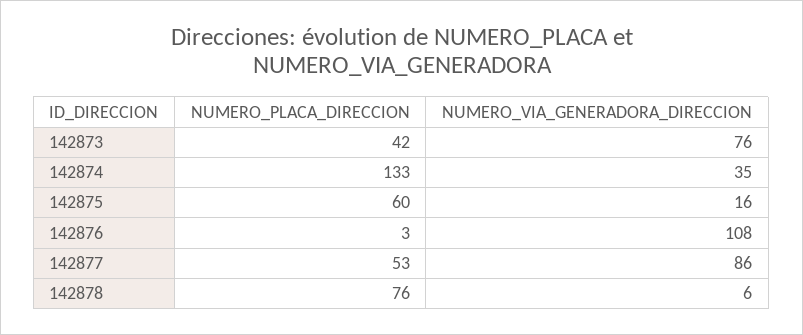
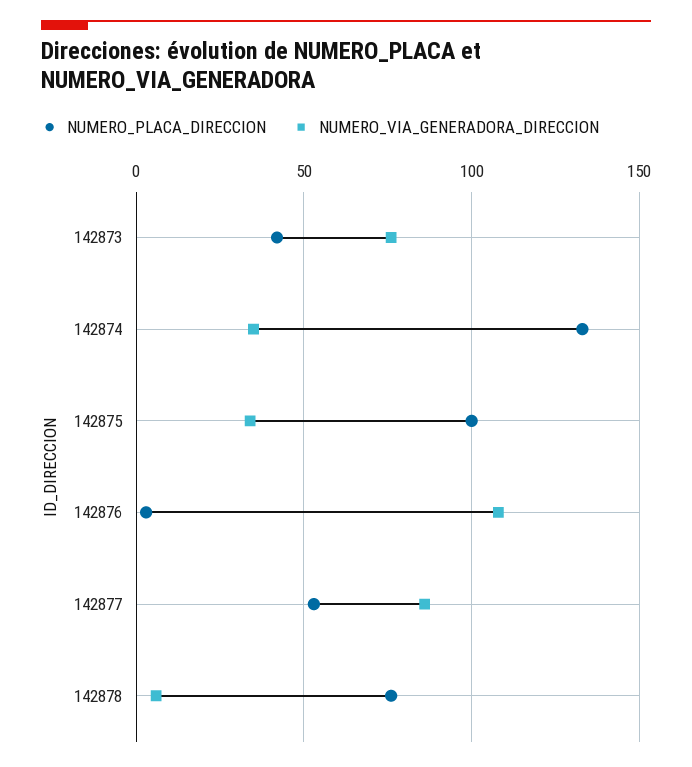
NUMERO_PLACA_DIRECCION, 142875: 60 -> 100
NUMERO_VIA_GENERADORA_DIRECCION, 142875: 16 -> 35

